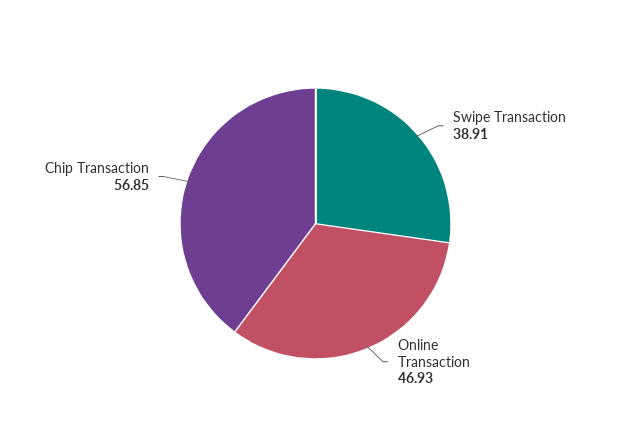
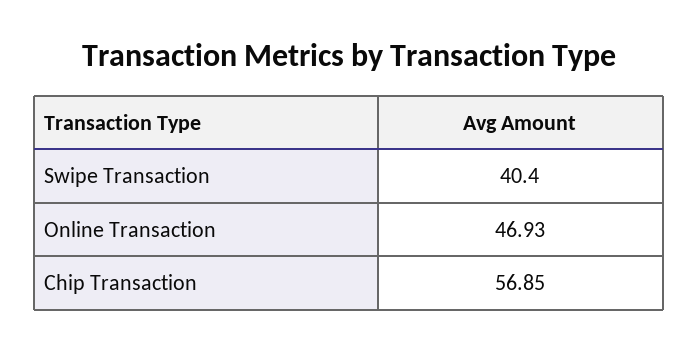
Swipe Transaction: 38.91 -> 40.4

